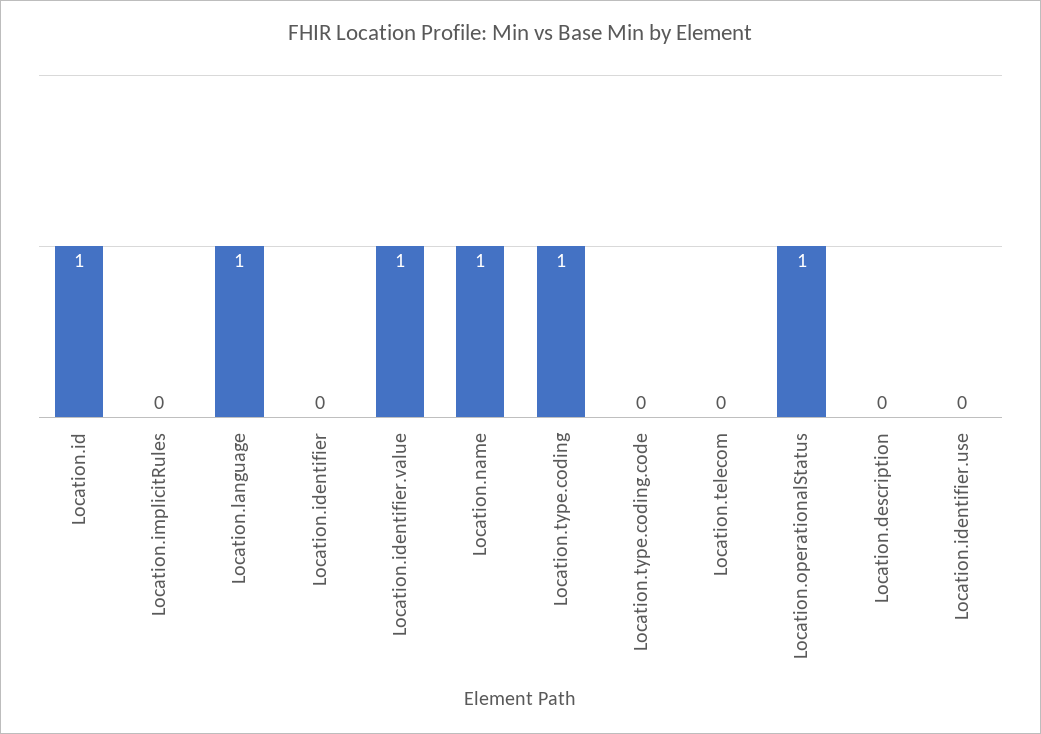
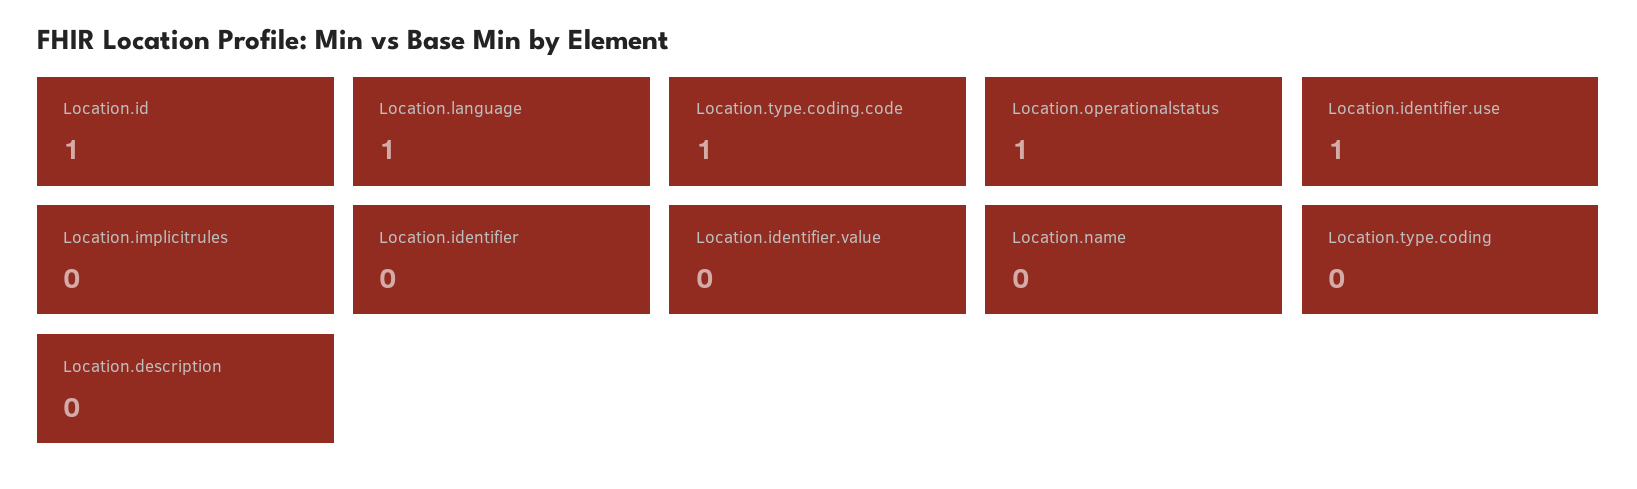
Location.identifier.value: 1 -> 0
Location.name: 1 -> 0
Location.type.coding: 1 -> 0
Location.type.coding.code: 0 -> 1
Location.telecom: 0 -> none
Location.identifier.use: 0 -> 1

